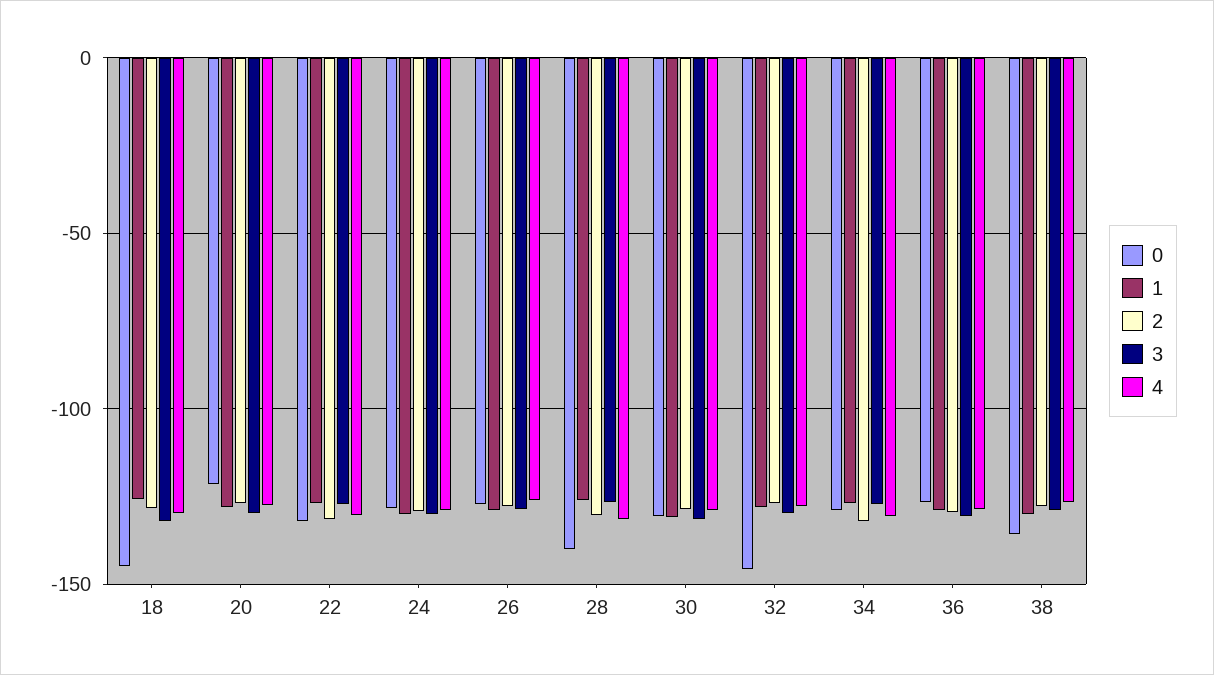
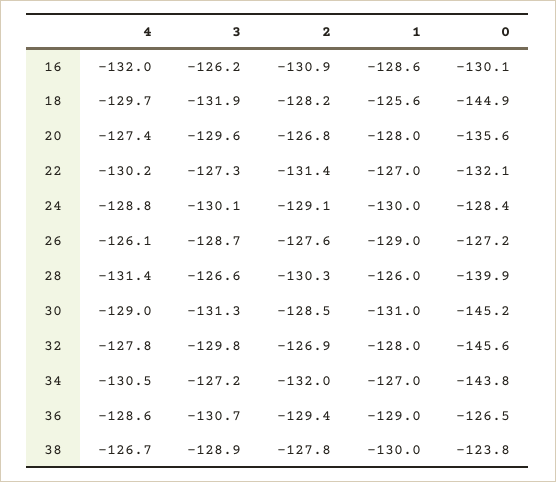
0, 20: -120 -> -135.6
0, 30: -130 -> -145.2
0, 34: -130 -> -143.8
0, 38: -135 -> -123.8
4, 16: none -> -132
3, 16: none -> -126.2
2, 16: none -> -130.9
1, 16: none -> -128.6
0, 16: none -> -130.1

